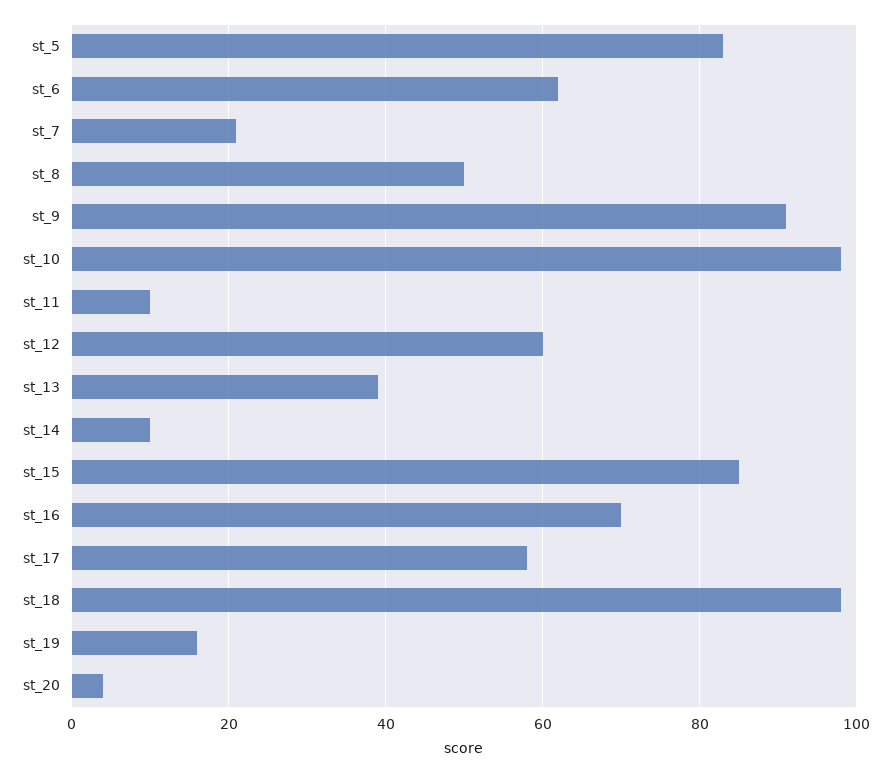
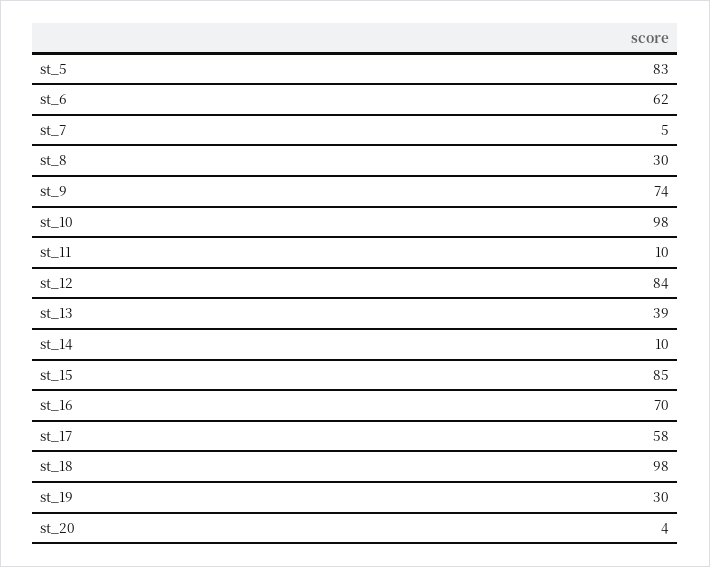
st_7: 20 -> 5
st_8: 50 -> 30
st_9: 90 -> 74
st_12: 60 -> 84
st_19: 15 -> 30

